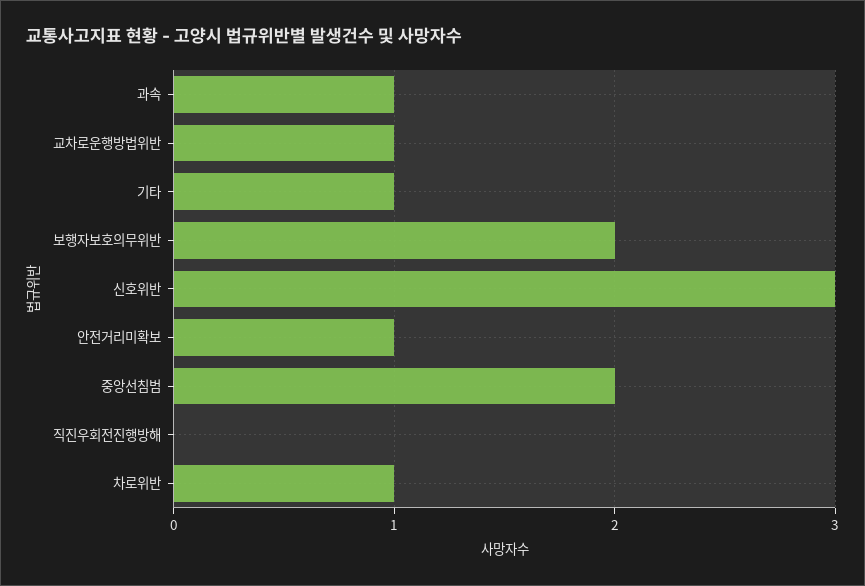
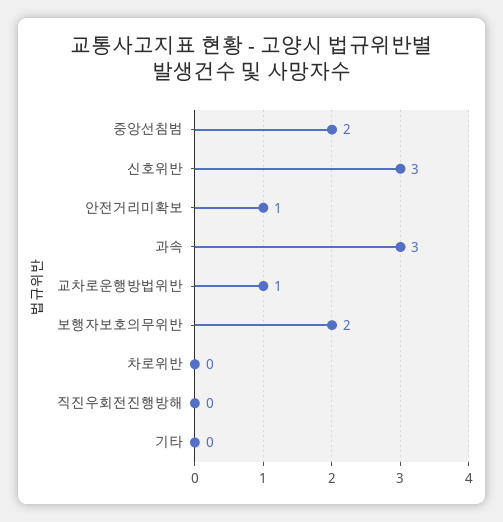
과속: 1 -> 3
기타: 1 -> 0
차로위반: 1 -> 0

